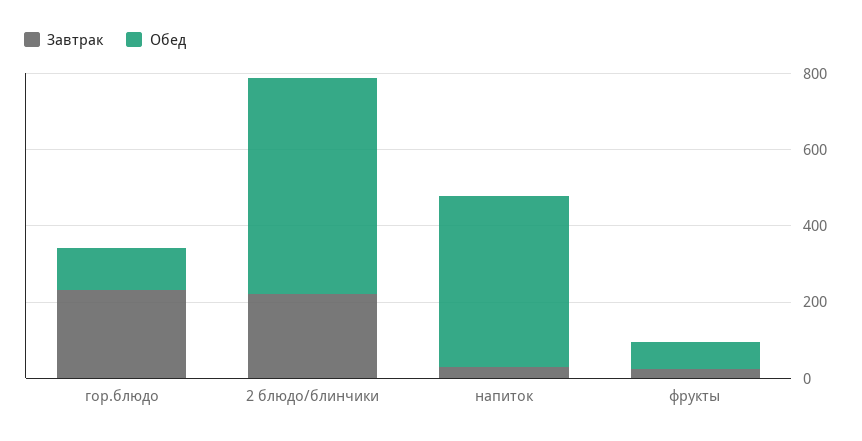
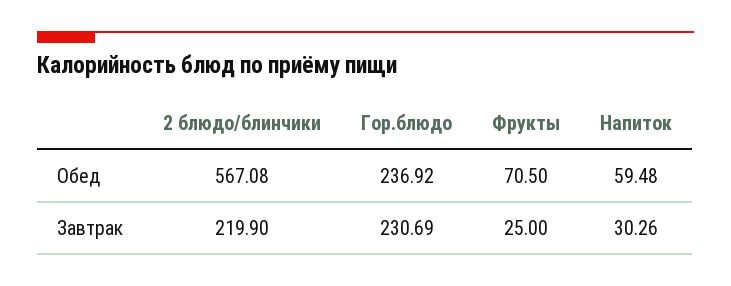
Обед, гор.блюдо: 100 -> 236.92
Обед, напиток: 450 -> 59.48

